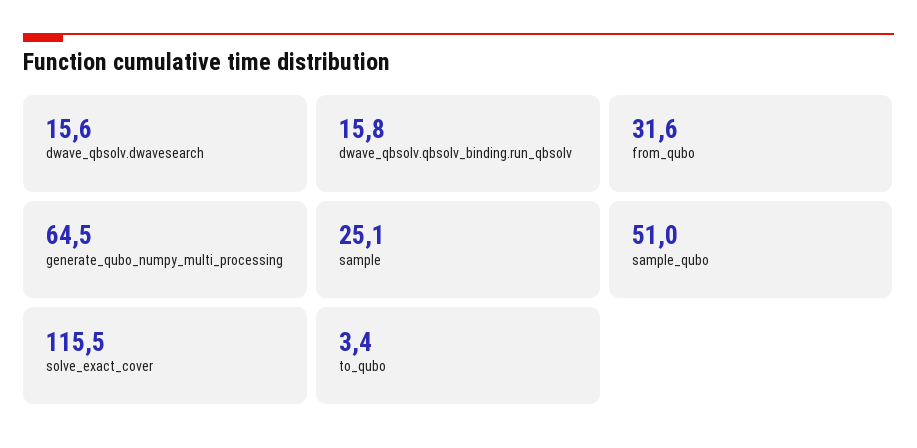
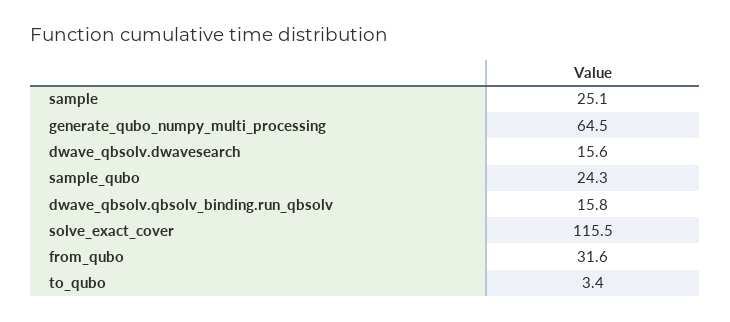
sample_qubo: 51 -> 24.3

